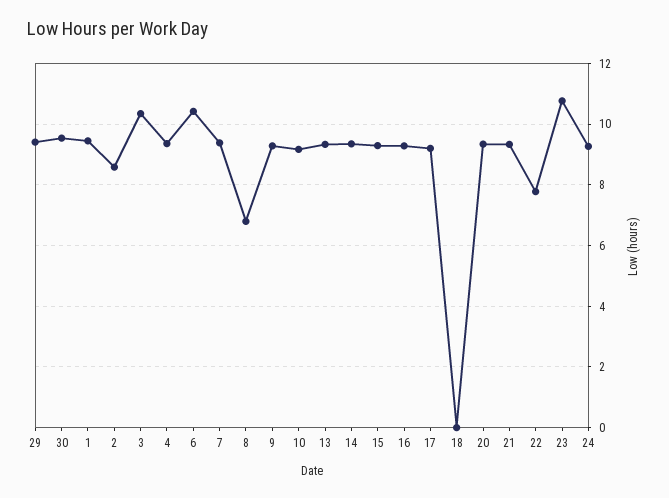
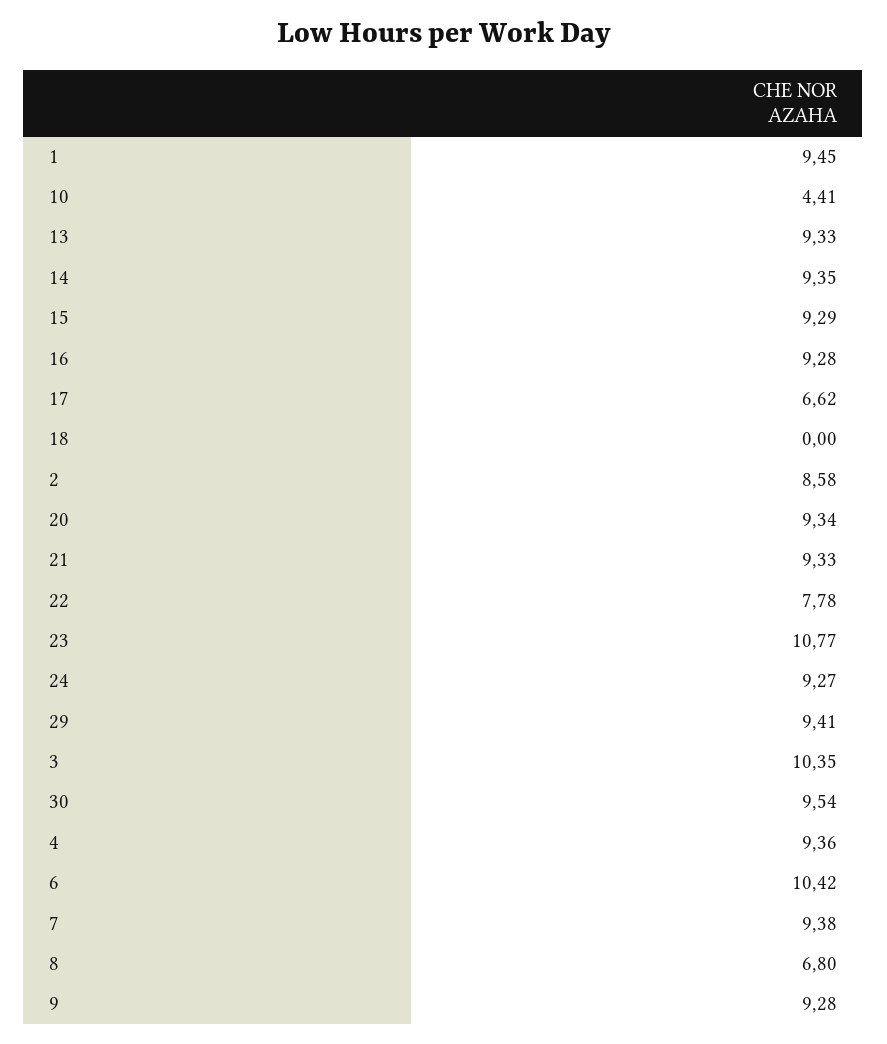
10: 9.2 -> 4.41
17: 9.2 -> 6.62

